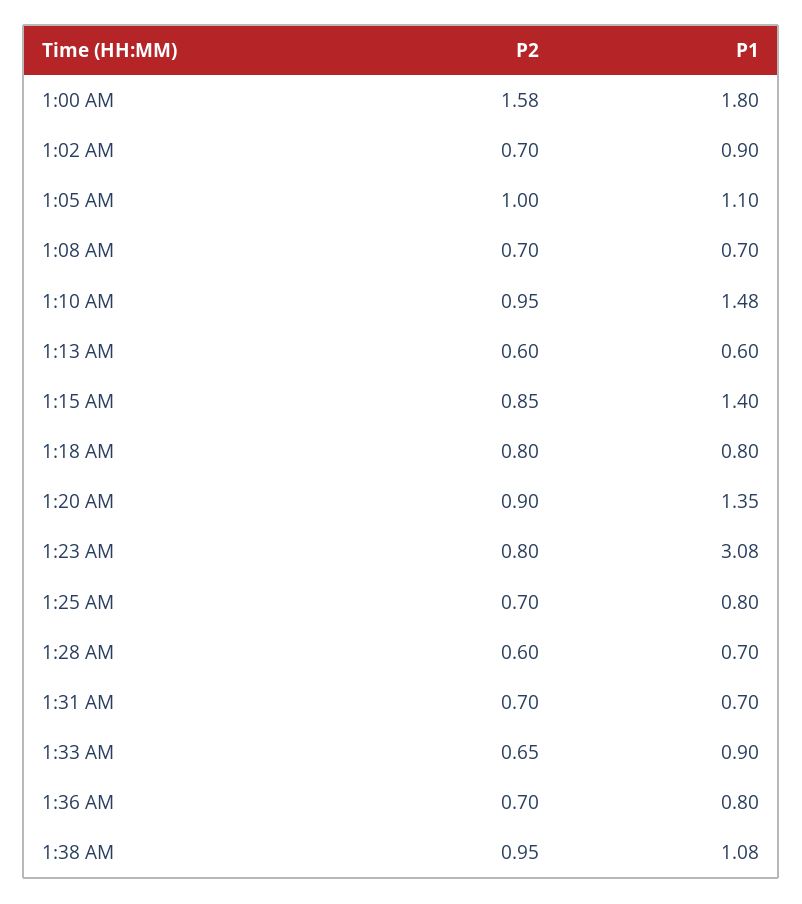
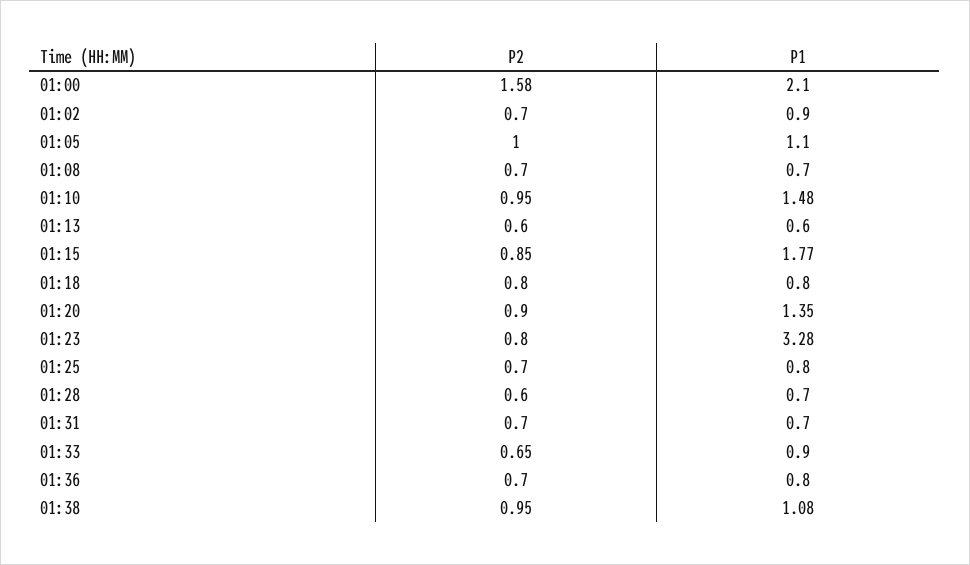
P1, 1:00 AM: 1.8 -> 2.1
P1, 1:15 AM: 1.4 -> 1.77
P1, 1:23 AM: 3.08 -> 3.28

